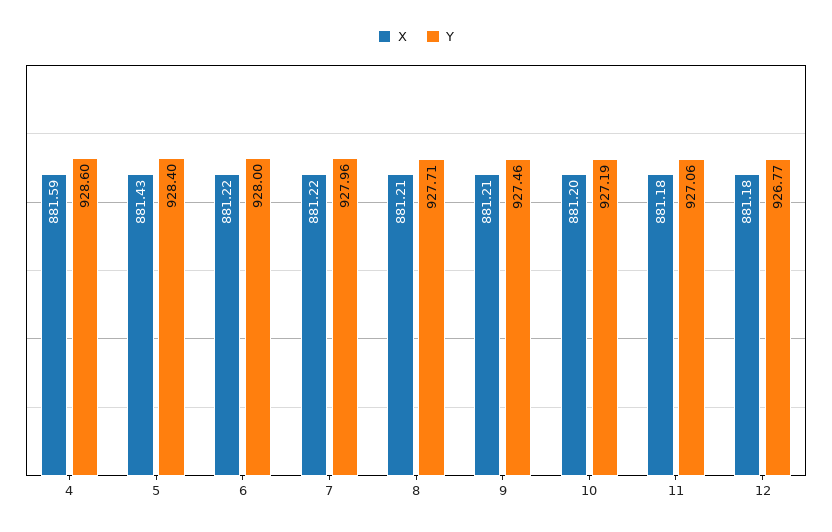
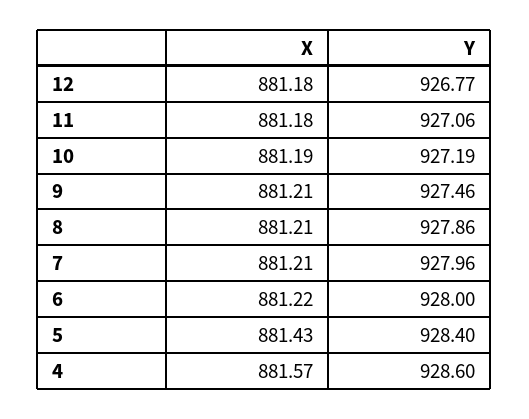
X, 4: 881.59 -> 881.57
X, 7: 881.22 -> 881.21
Y, 8: 927.71 -> 927.86
X, 10: 881.2 -> 881.19

